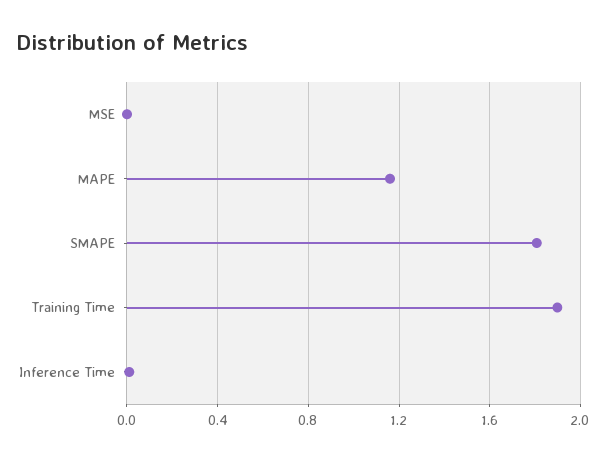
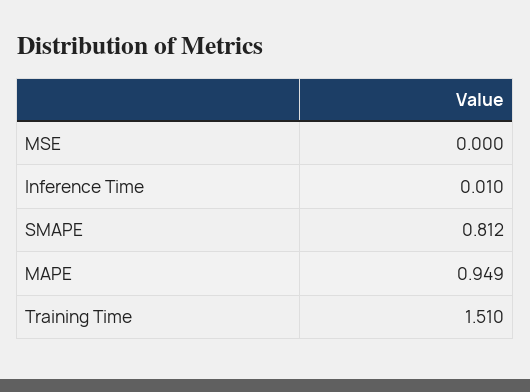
MAPE: 1.15 -> 0.949
SMAPE: 1.8 -> 0.812
Training Time: 1.9 -> 1.51

